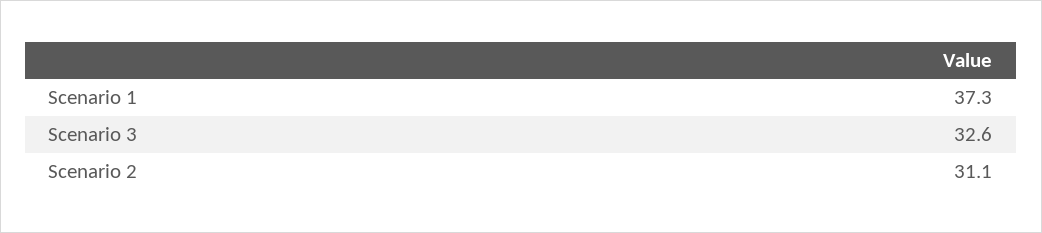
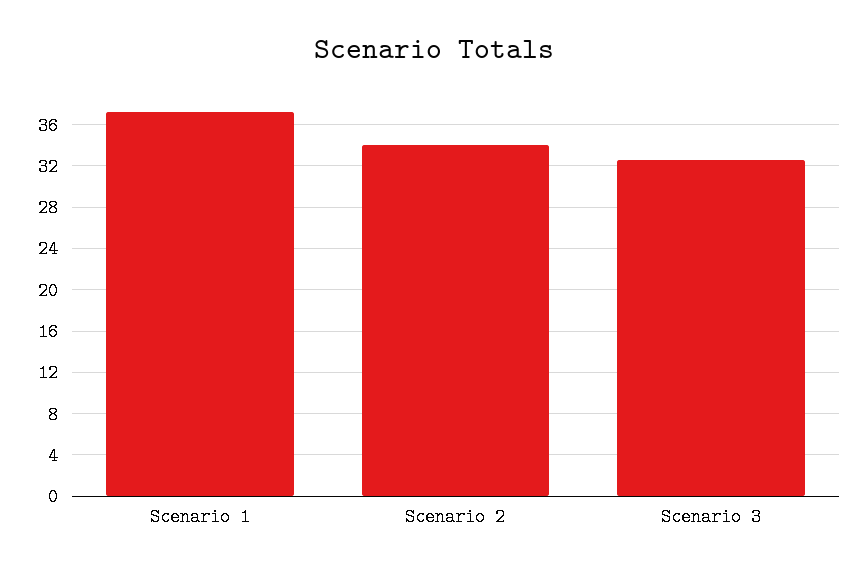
Scenario 2: 31.1 -> 34

